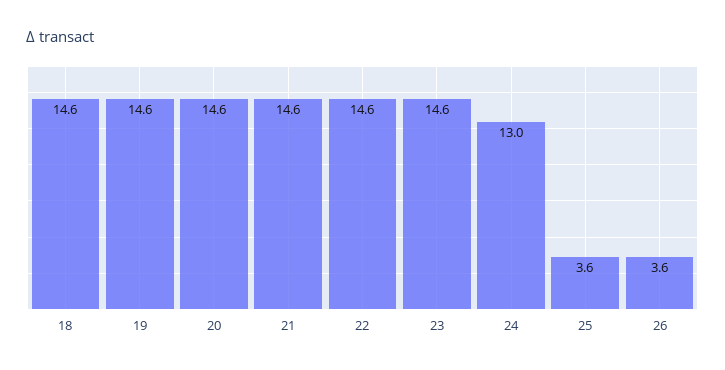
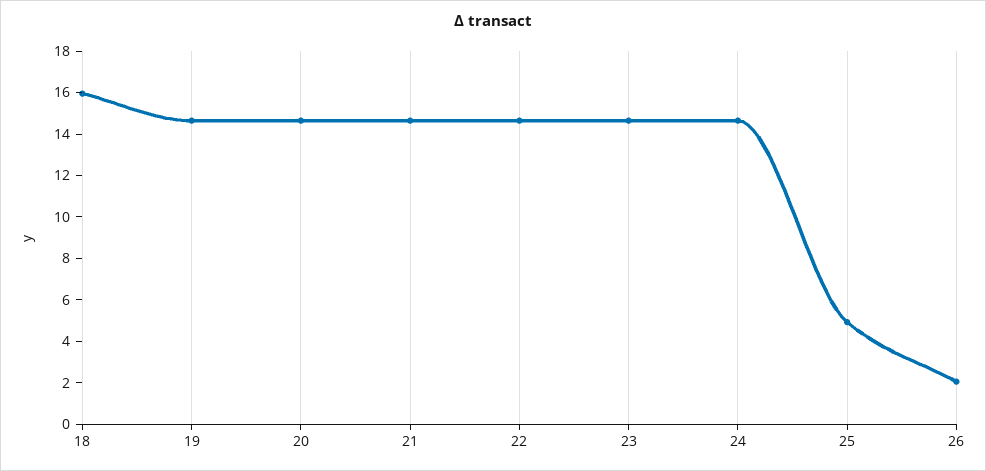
18: 14.6 -> 16
24: 13 -> 14.5
25: 3.6 -> 5
26: 3.6 -> 2

